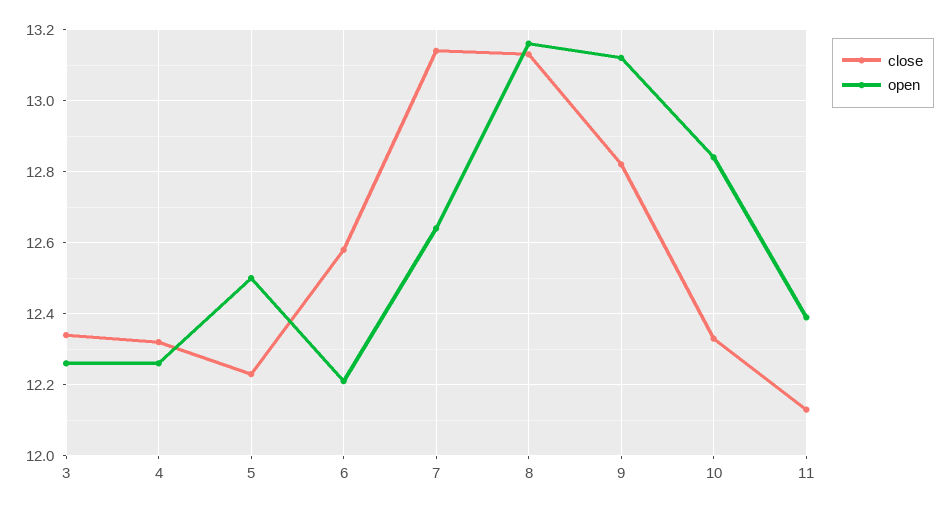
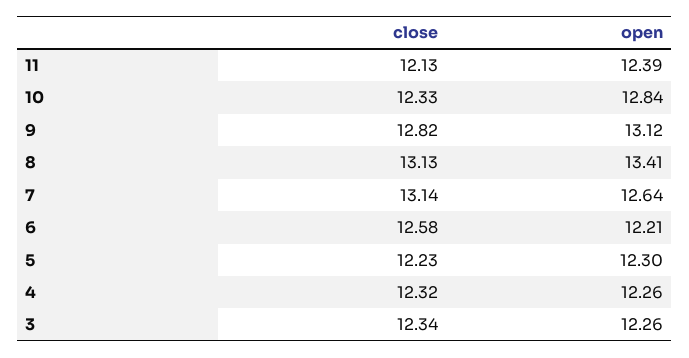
open, 5: 12.5 -> 12.3
open, 8: 13.15 -> 13.41

